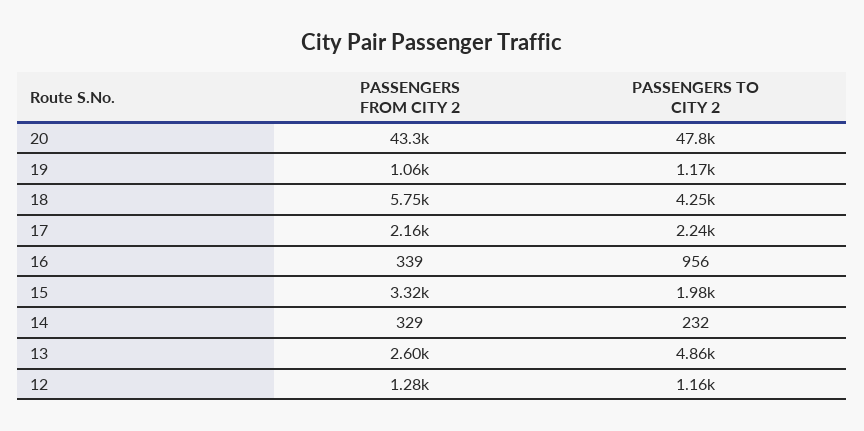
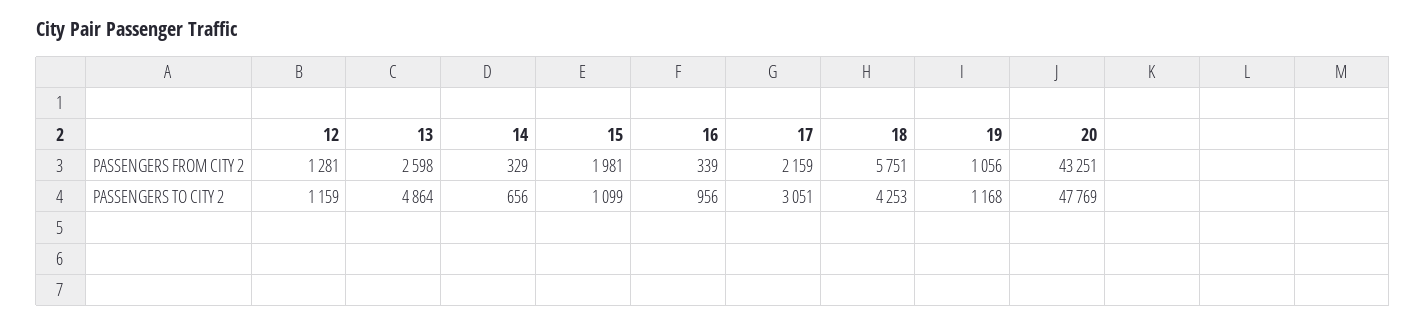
PASSENGERS TO CITY 2, 17: 2240 -> 3051
PASSENGERS FROM CITY 2, 15: 3320 -> 1981
PASSENGERS TO CITY 2, 15: 1980 -> 1099
PASSENGERS TO CITY 2, 14: 232 -> 656

